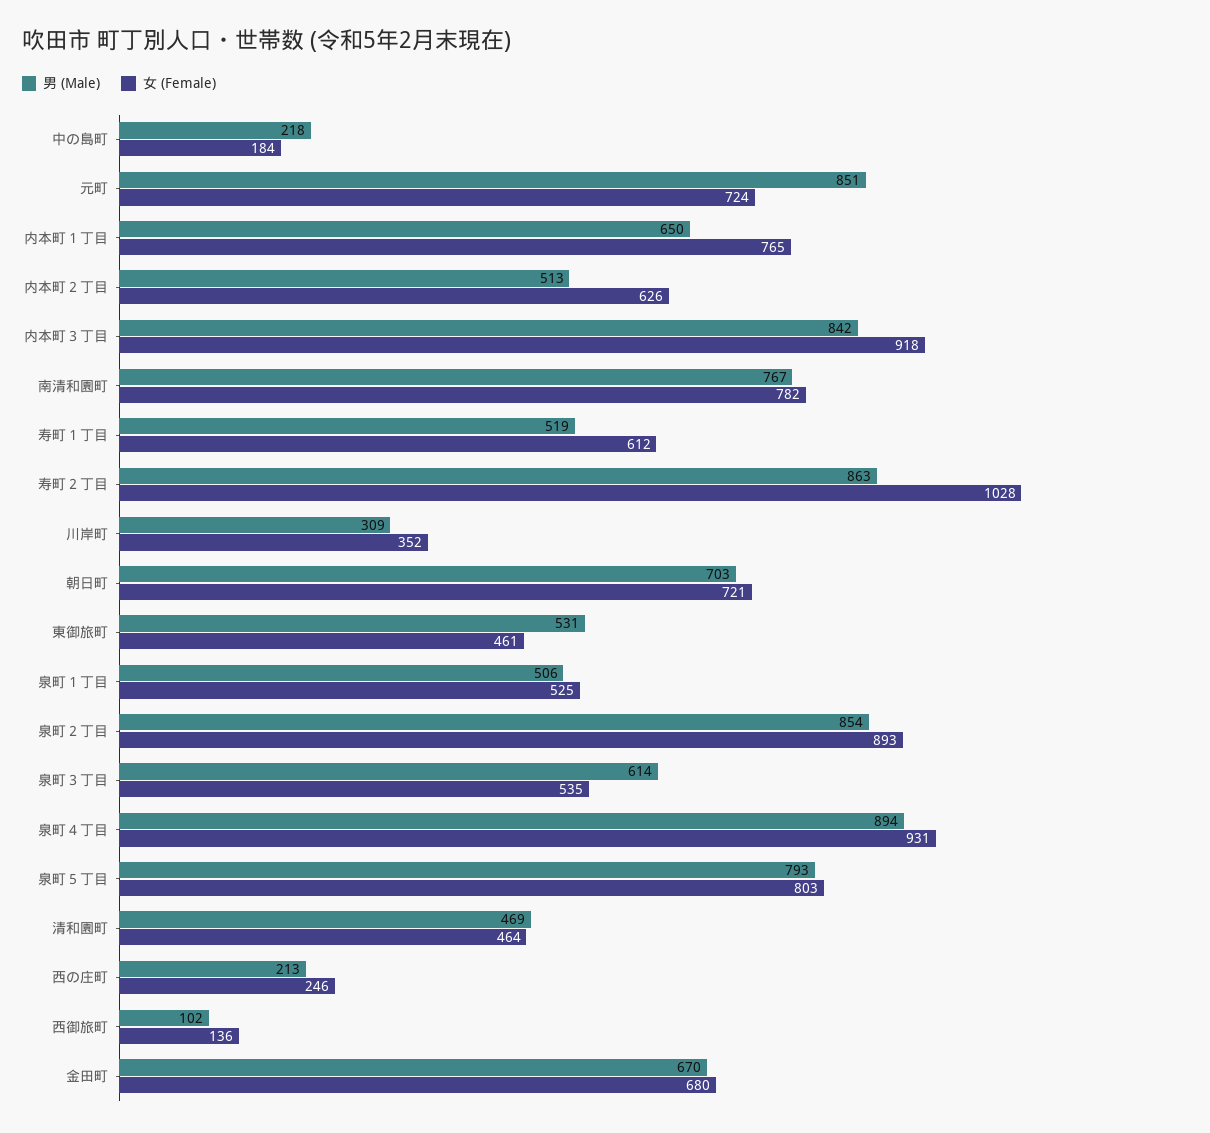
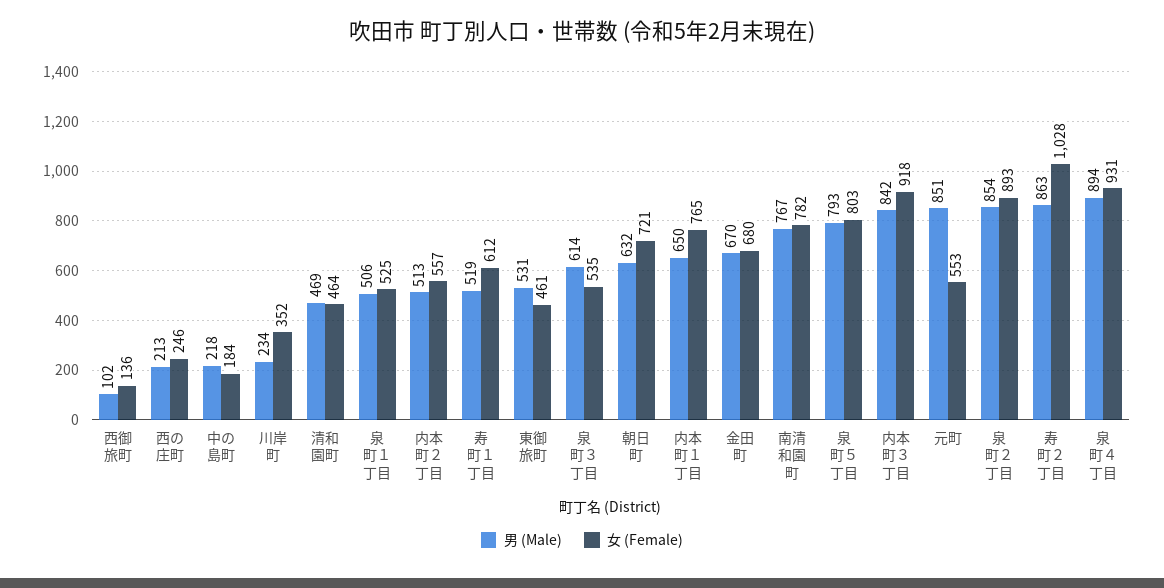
女 (Female), 元町: 724 -> 553
女 (Female), 内本町２丁目: 626 -> 557
男 (Male), 川岸町: 309 -> 234
男 (Male), 朝日町: 703 -> 632

